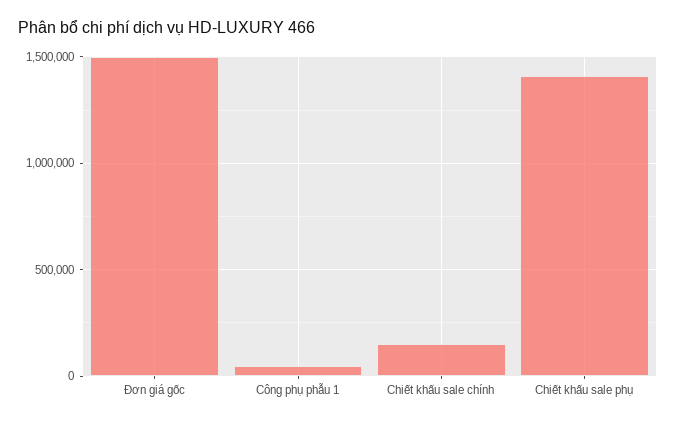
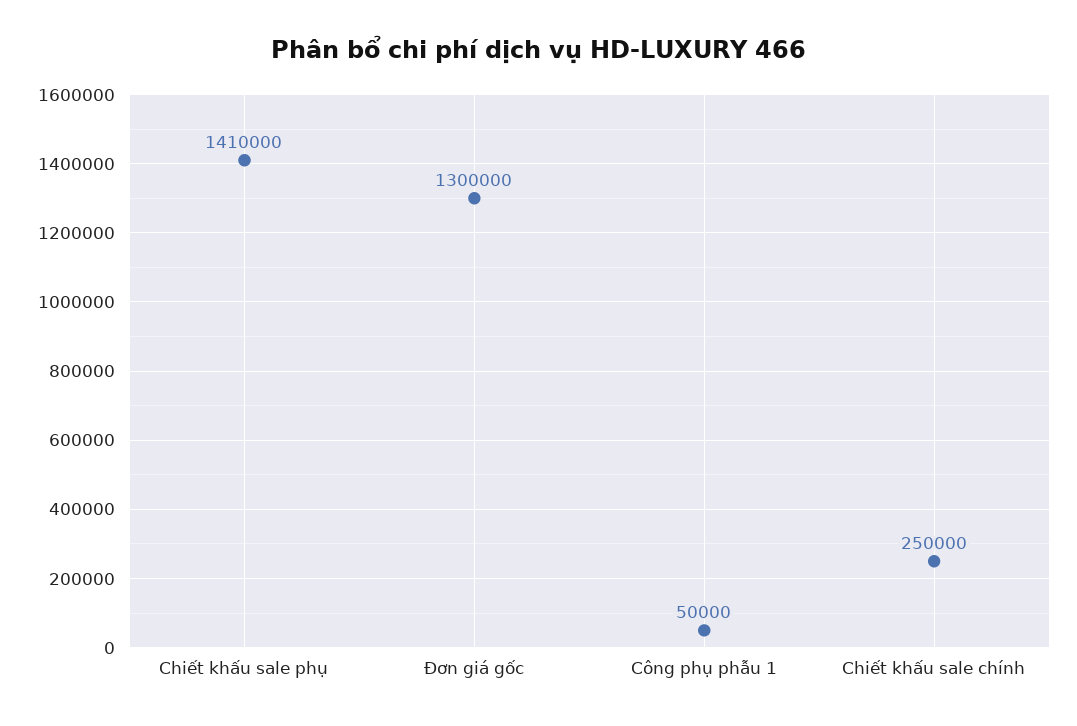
Đơn giá gốc: 1500000 -> 1300000
Chiết khấu sale chính: 150000 -> 250000

